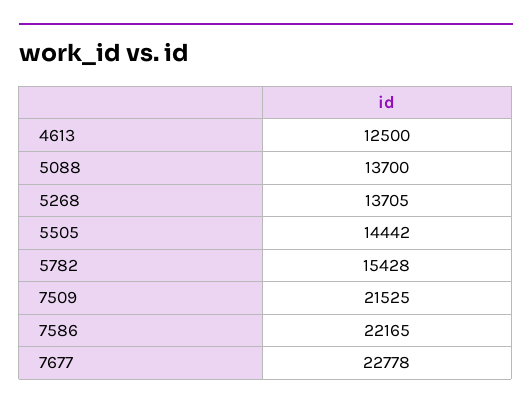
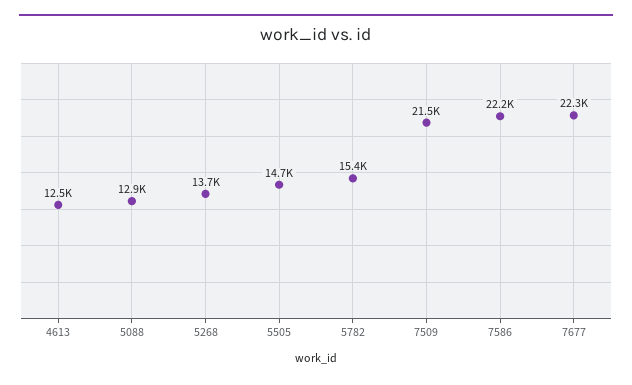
5088: 13700 -> 12900
5505: 14442 -> 14700
7677: 22778 -> 22300

